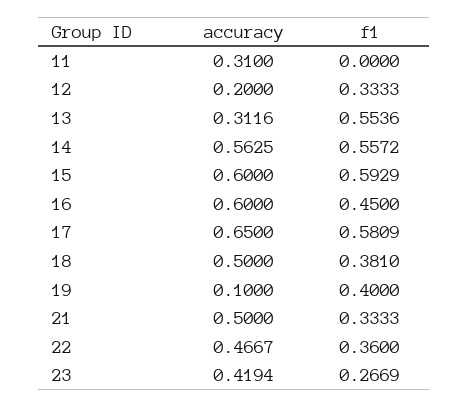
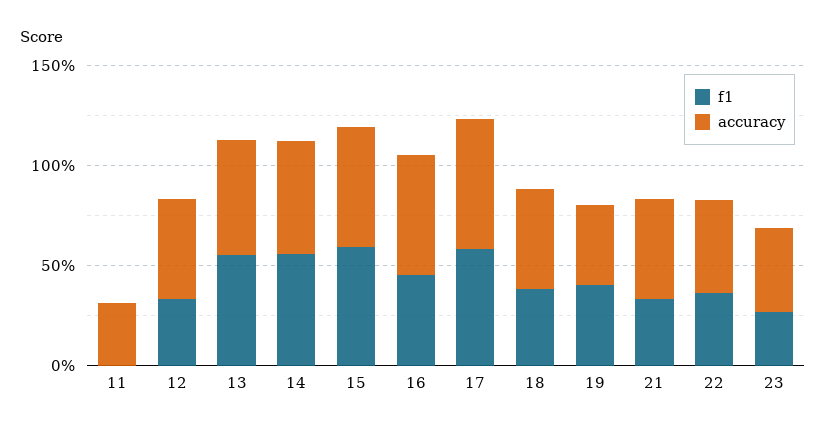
accuracy, 12: 0.2 -> 0.5
accuracy, 13: 0.3116 -> 0.6
accuracy, 19: 0.1 -> 0.4

